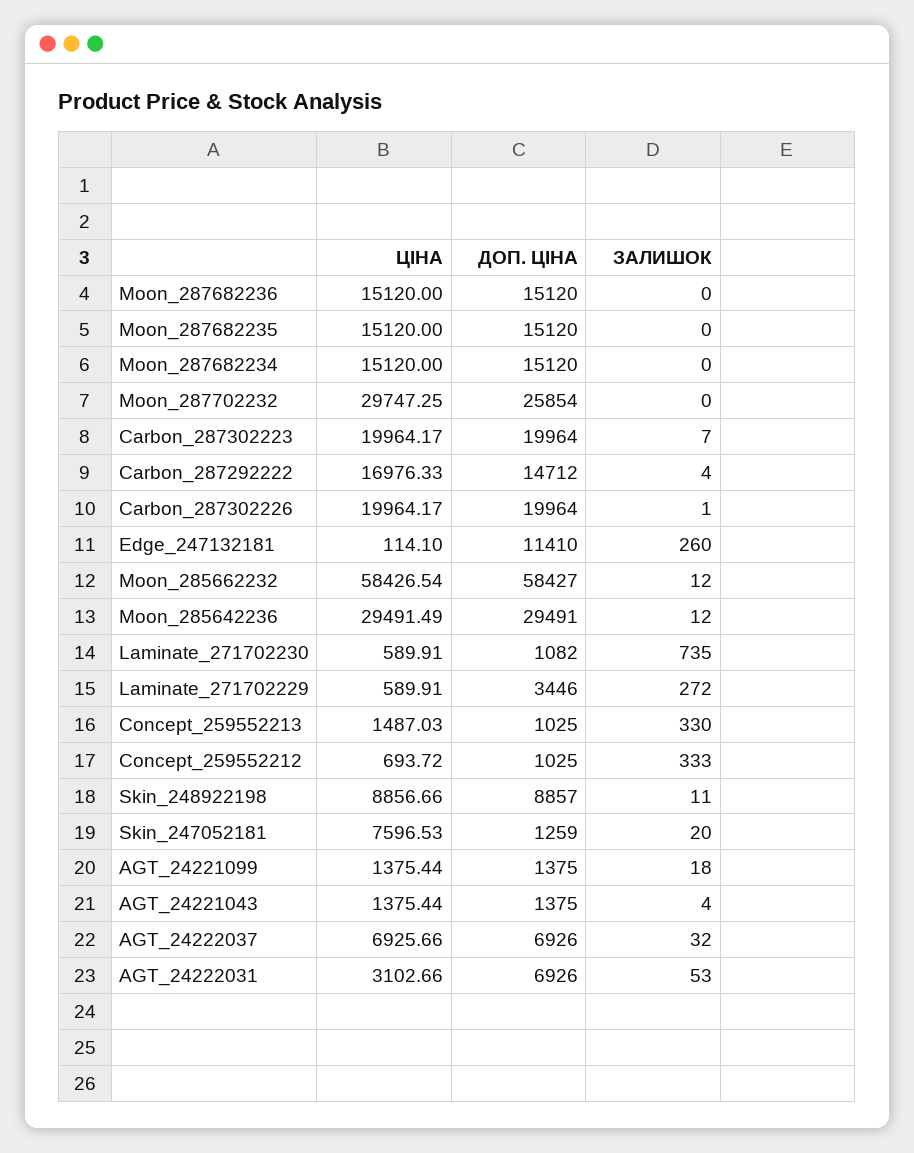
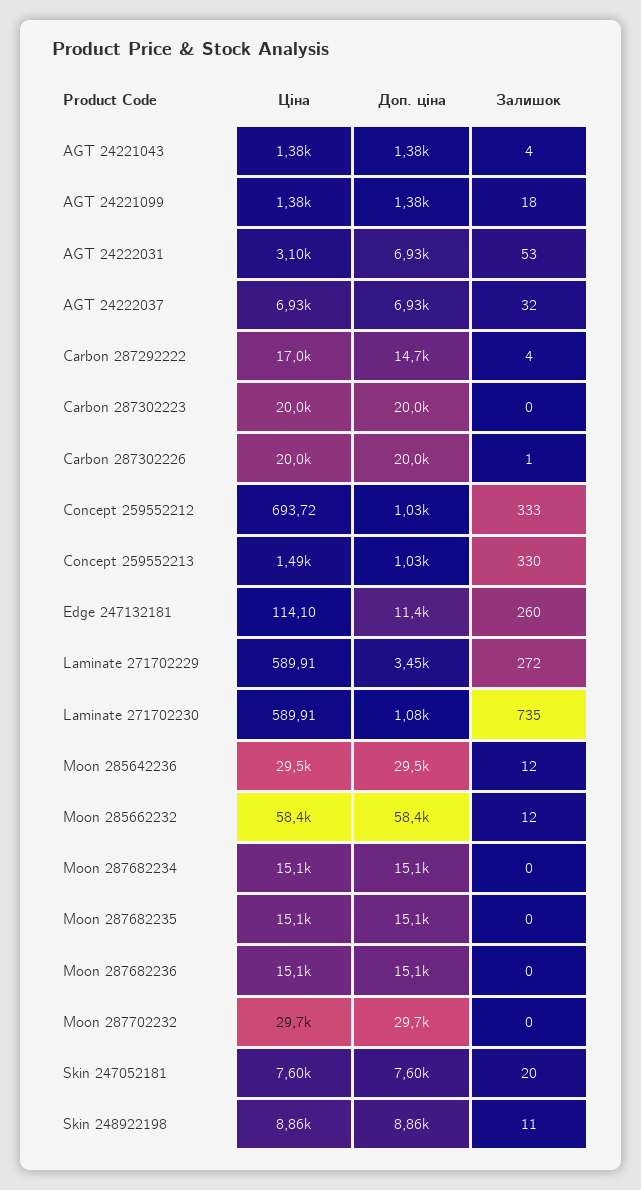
ДОП. ЦІНА, Moon_287702232: 25854 -> 29700
ЗАЛИШОК, Carbon_287302223: 7 -> 0
ДОП. ЦІНА, Skin_247052181: 1259 -> 7600

